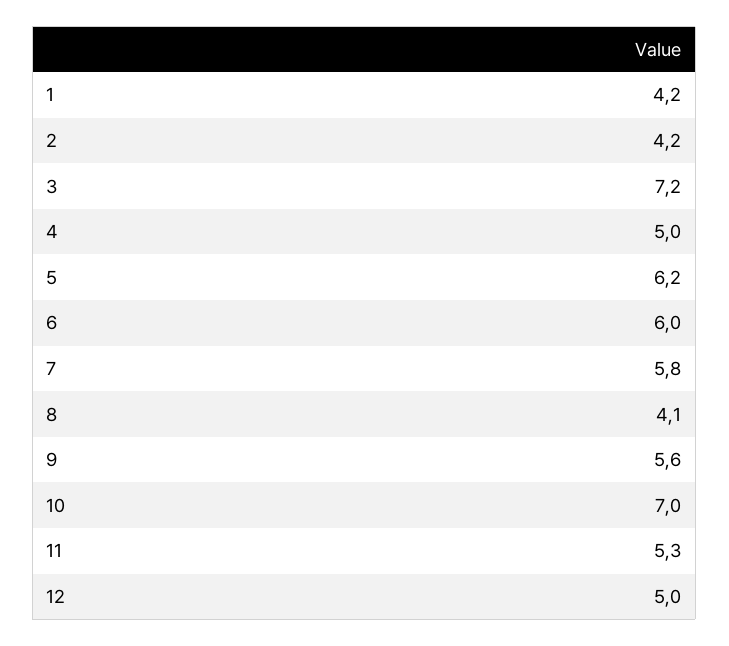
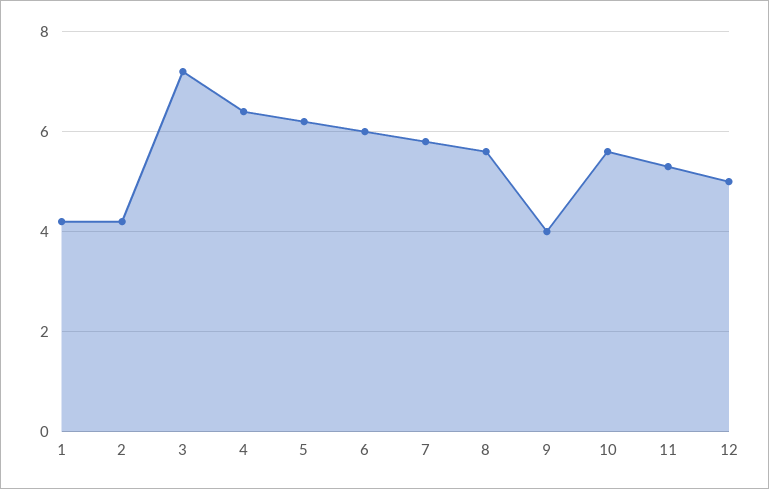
4: 5 -> 6.5
8: 4.1 -> 5.5
9: 5.6 -> 4
10: 7 -> 5.5

